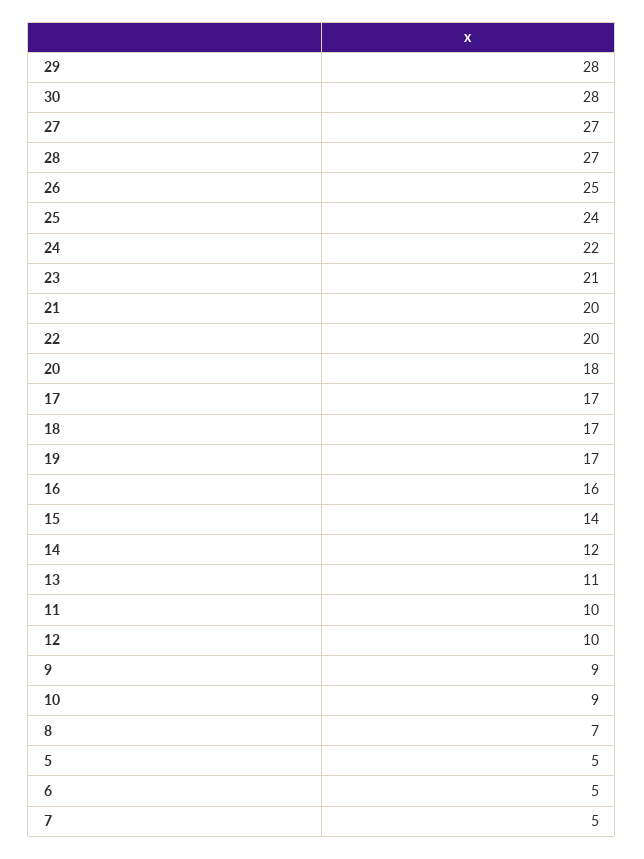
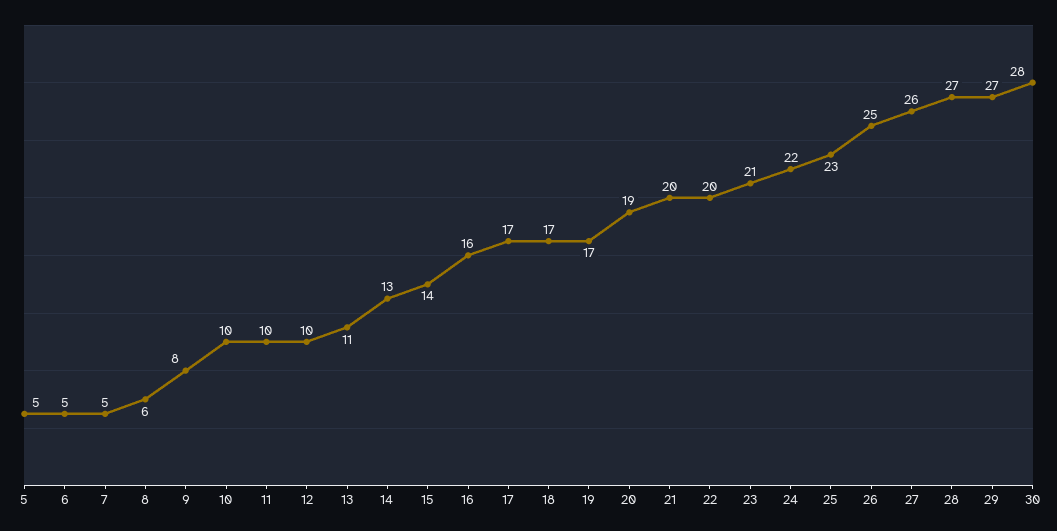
29: 28 -> 27
27: 27 -> 26
25: 24 -> 23
20: 18 -> 19
14: 12 -> 13
9: 9 -> 8
10: 9 -> 10
8: 7 -> 6

